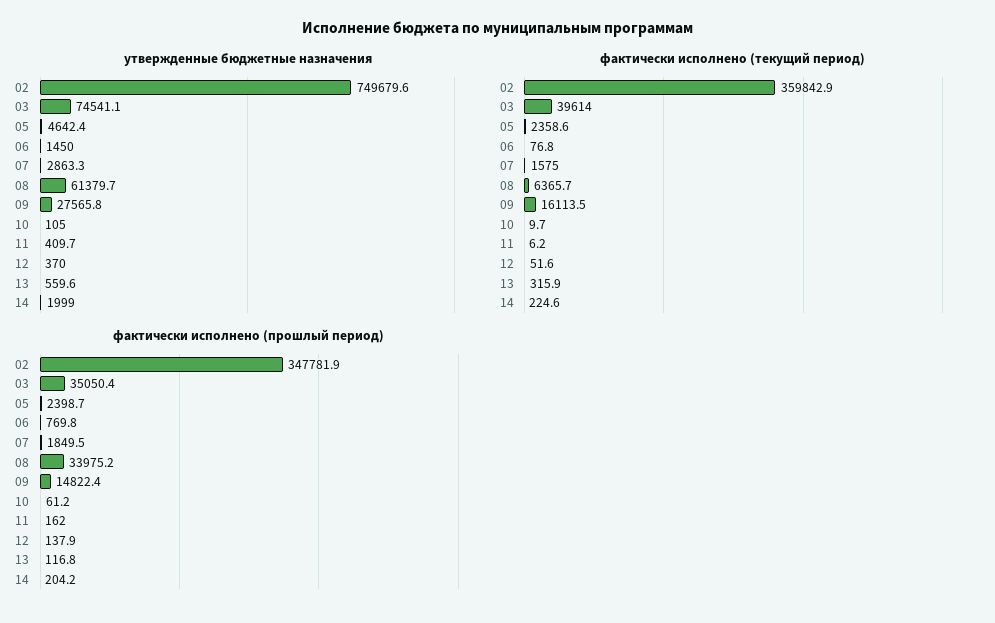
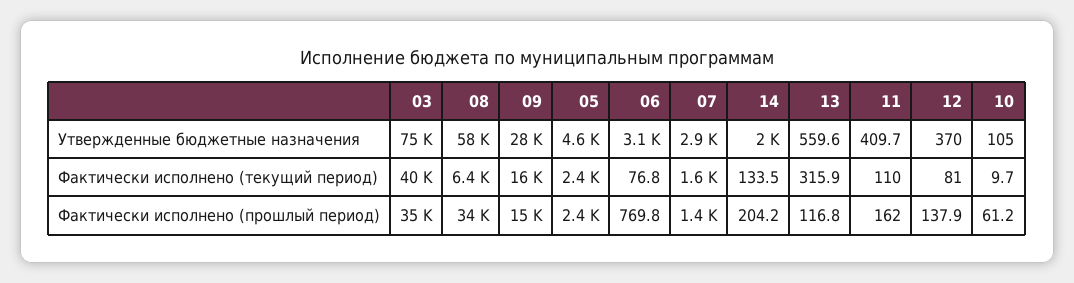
утвержденные бюджетные назначения, 02: 749679.6 -> none
утвержденные бюджетные назначения, 06: 1450 -> 3100
утвержденные бюджетные назначения, 08: 61379.7 -> 58000
фактически исполнено (текущий период), 02: 359842.9 -> none
фактически исполнено (текущий период), 11: 6.2 -> 110
фактически исполнено (текущий период), 12: 51.6 -> 81
фактически исполнено (текущий период), 14: 224.6 -> 133.5
фактически исполнено (прошлый период), 02: 347781.9 -> none
фактически исполнено (прошлый период), 07: 1849.5 -> 1400

